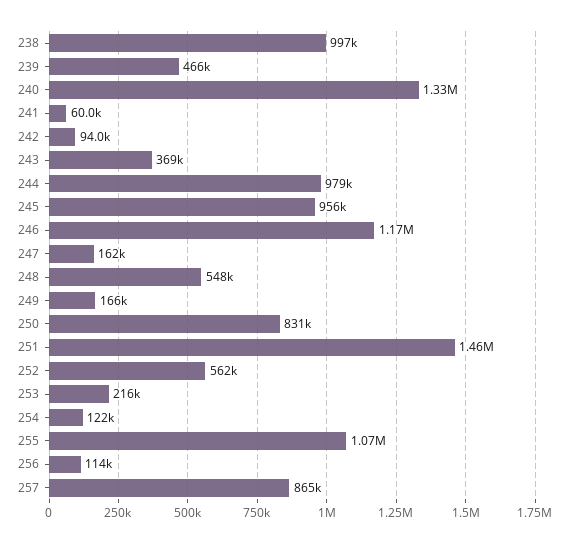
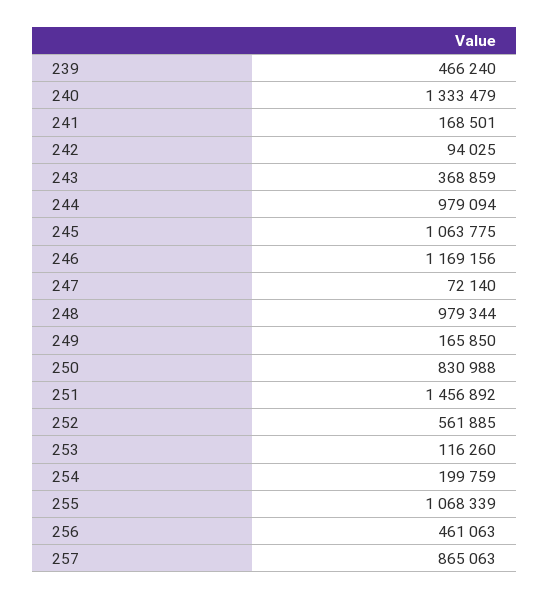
238: 997000 -> none
241: 60000 -> 168501
245: 956000 -> 1063775
247: 162000 -> 72140
248: 548000 -> 979344
253: 216000 -> 116260
254: 122000 -> 199759
256: 114000 -> 461063

